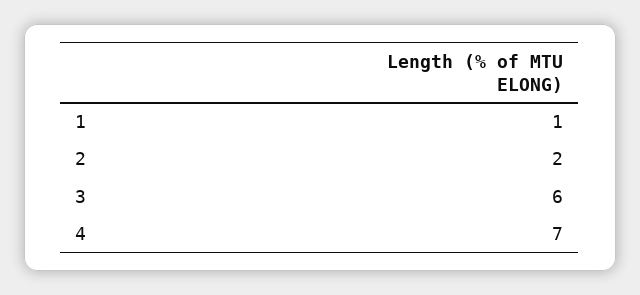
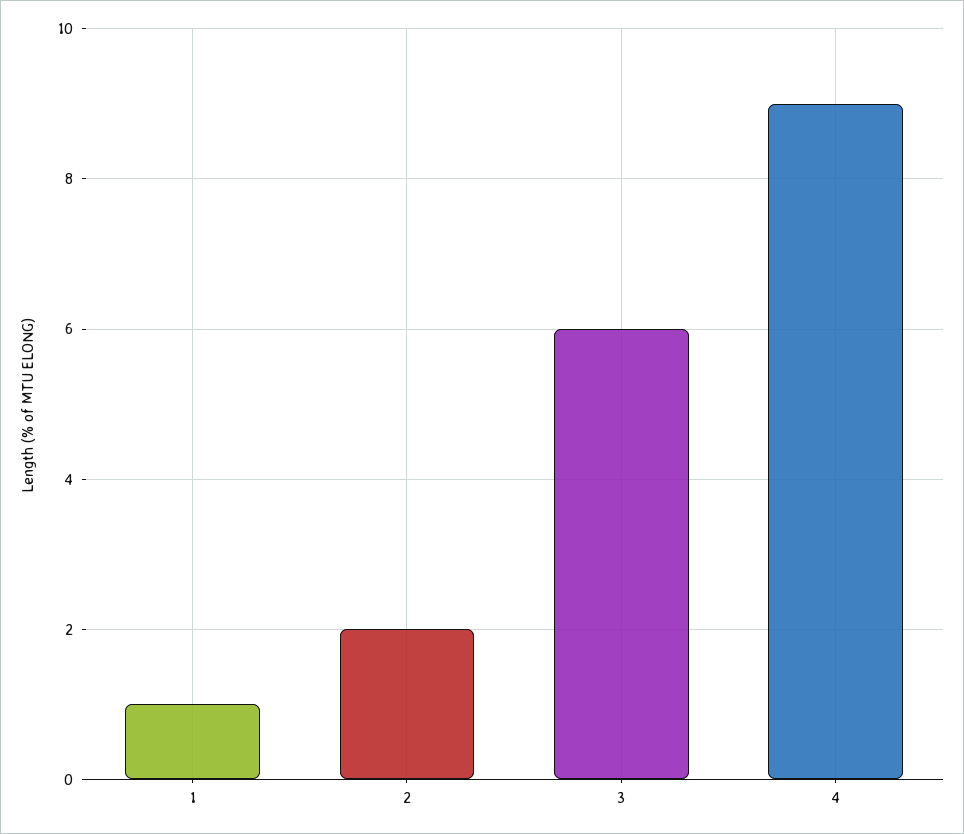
4: 7 -> 9

